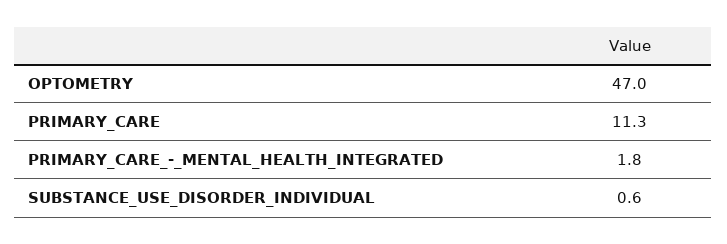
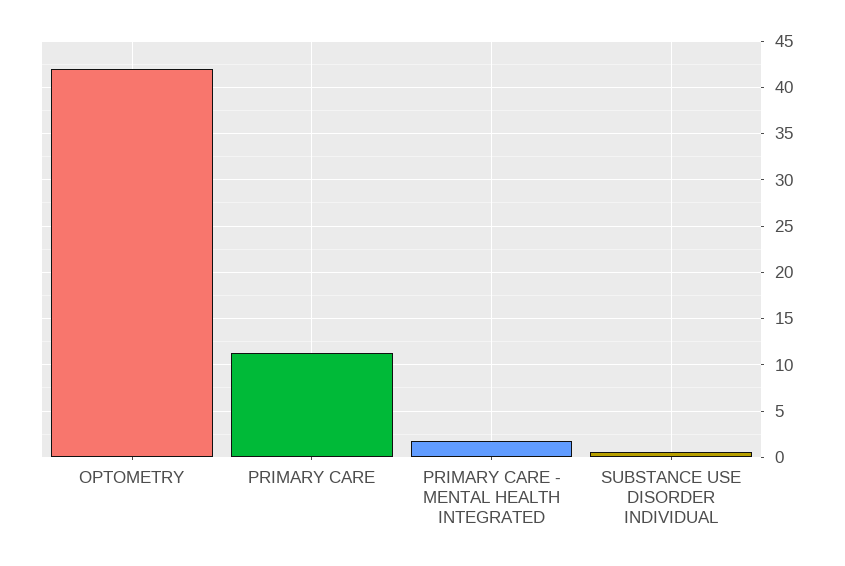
OPTOMETRY: 47 -> 42

